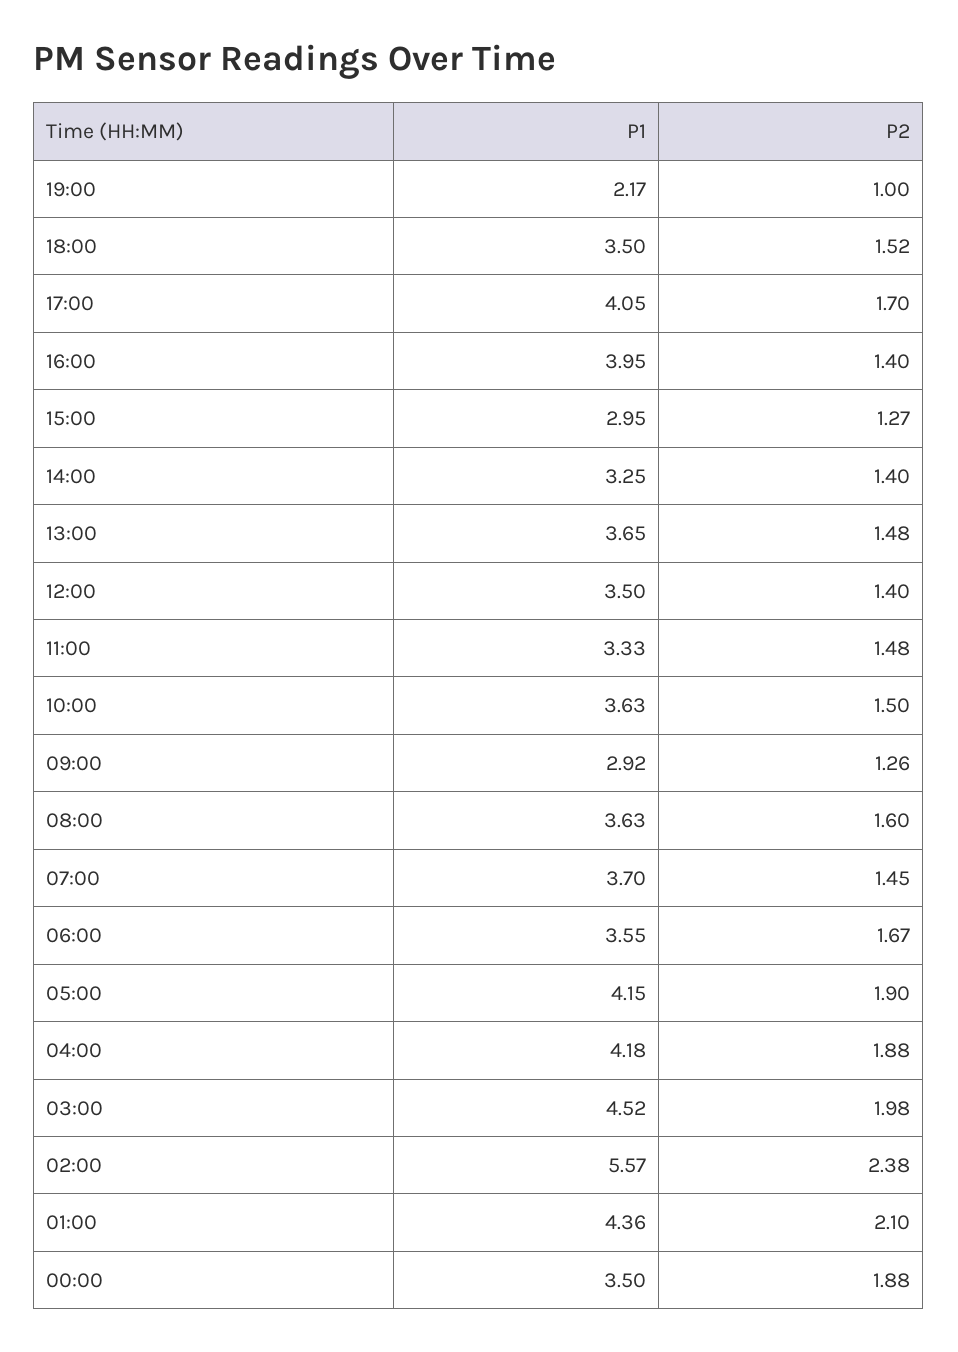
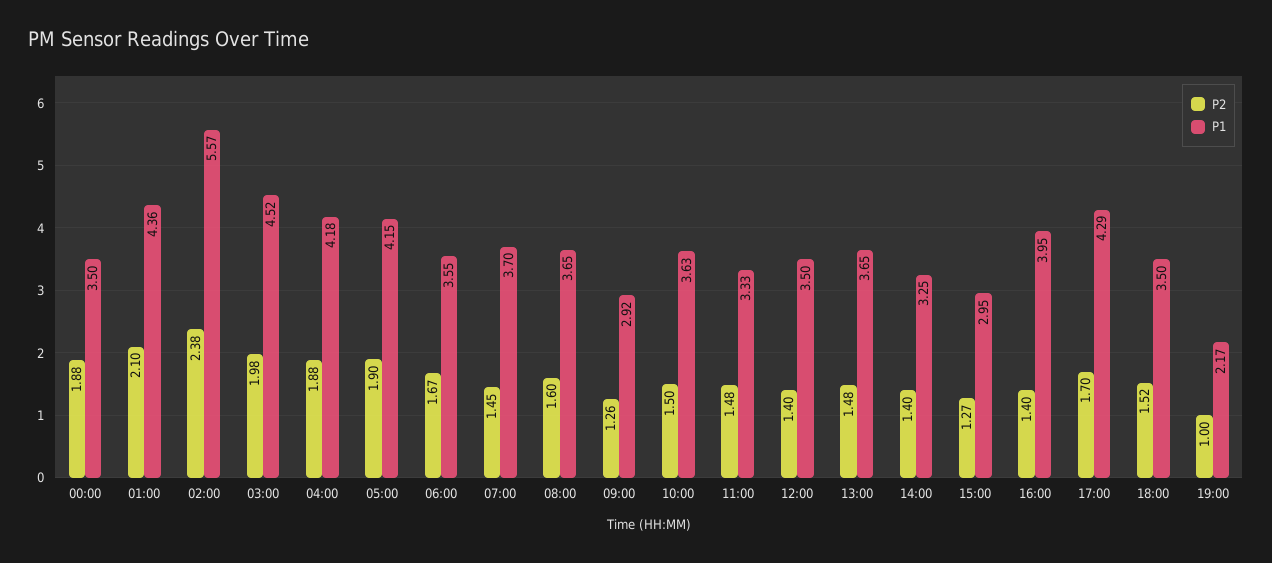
P1, 17:00: 4.05 -> 4.29
P1, 08:00: 3.63 -> 3.65

